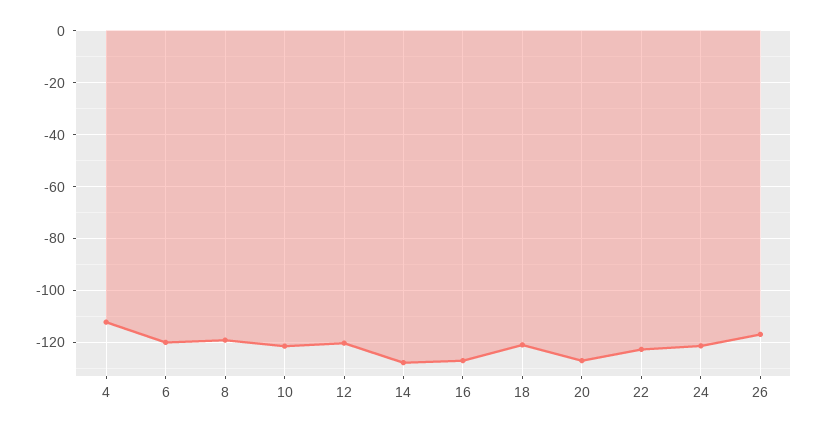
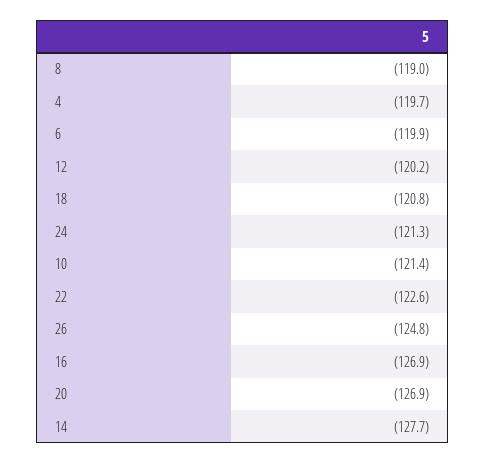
4: -112.5 -> -119.7
26: -117.5 -> -124.8

